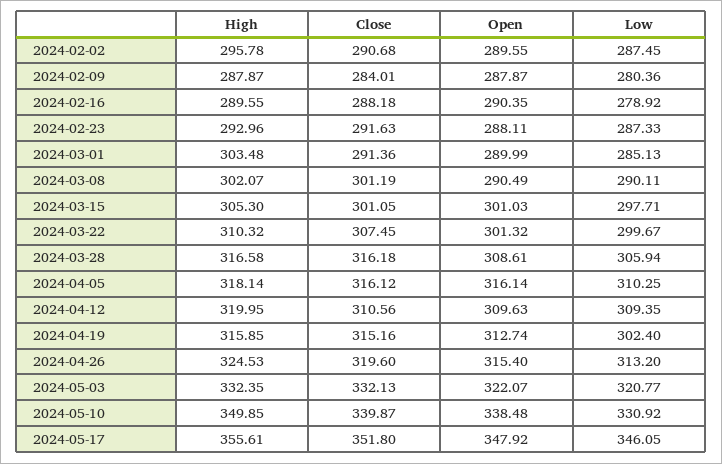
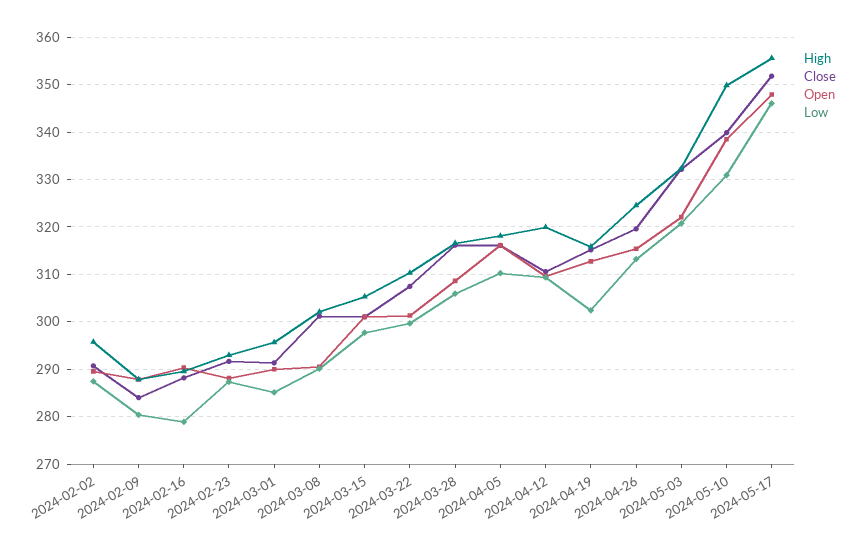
High, 2024-03-01: 303.48 -> 296

